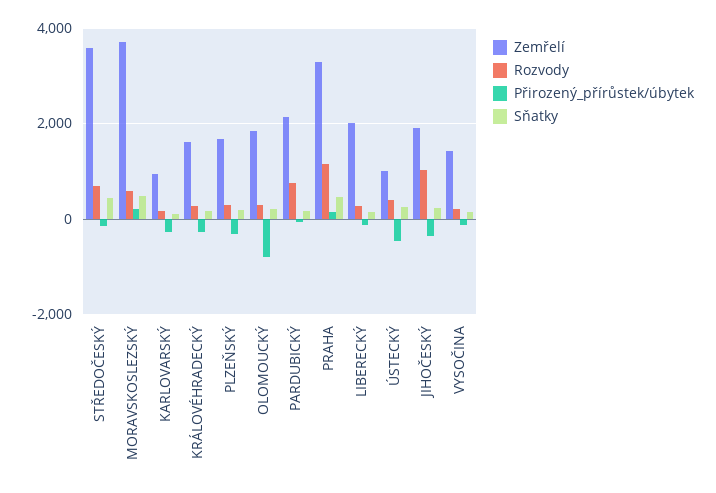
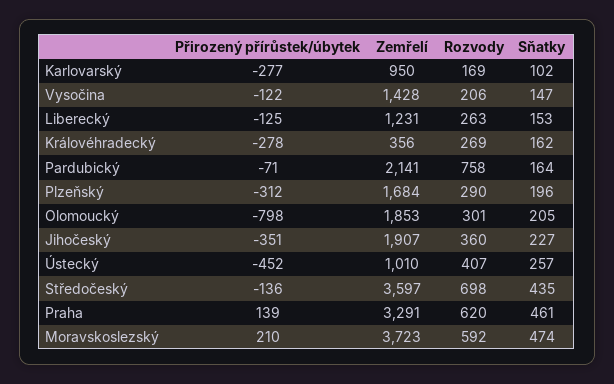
Zemřelí, KRÁLOVÉHRADECKÝ: 1600 -> 356
Rozvody, PRAHA: 1200 -> 620
Zemřelí, LIBERECKÝ: 2000 -> 1231
Rozvody, JIHOČESKÝ: 1000 -> 360

